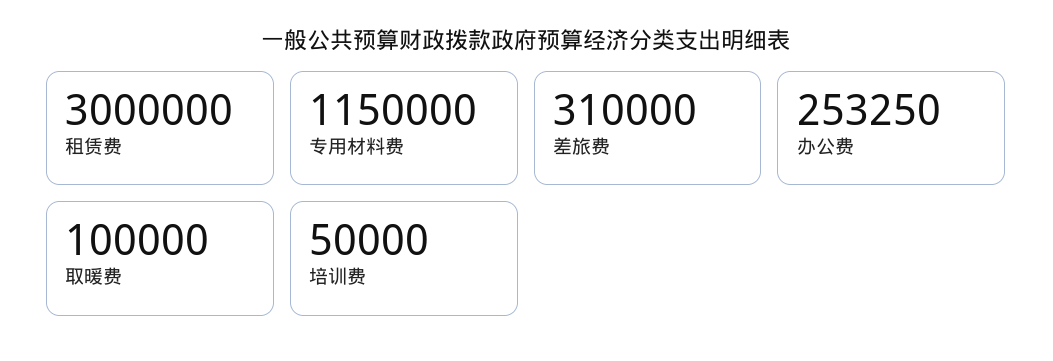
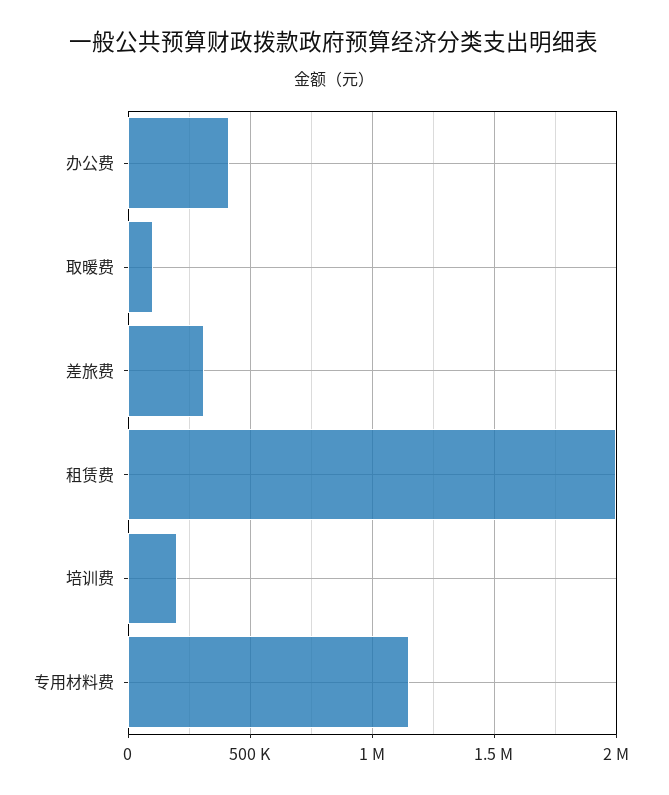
租赁费: 3000000 -> 2000000
办公费: 253250 -> 400000
培训费: 50000 -> 200000

